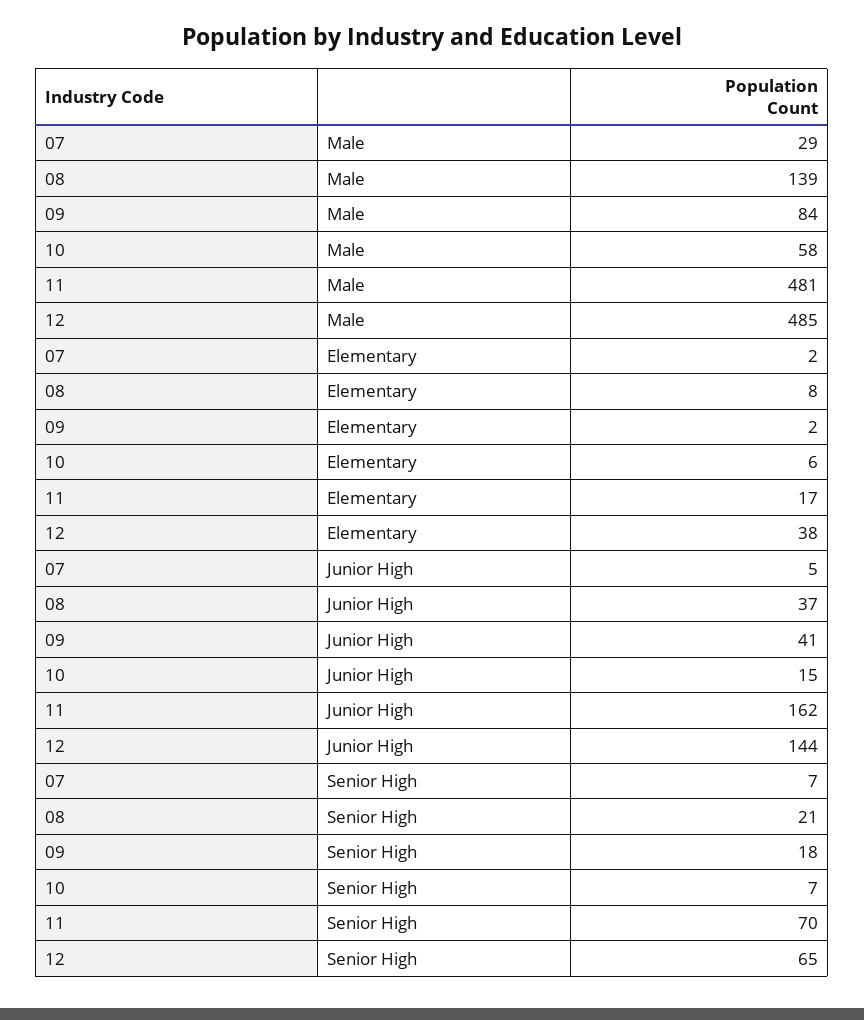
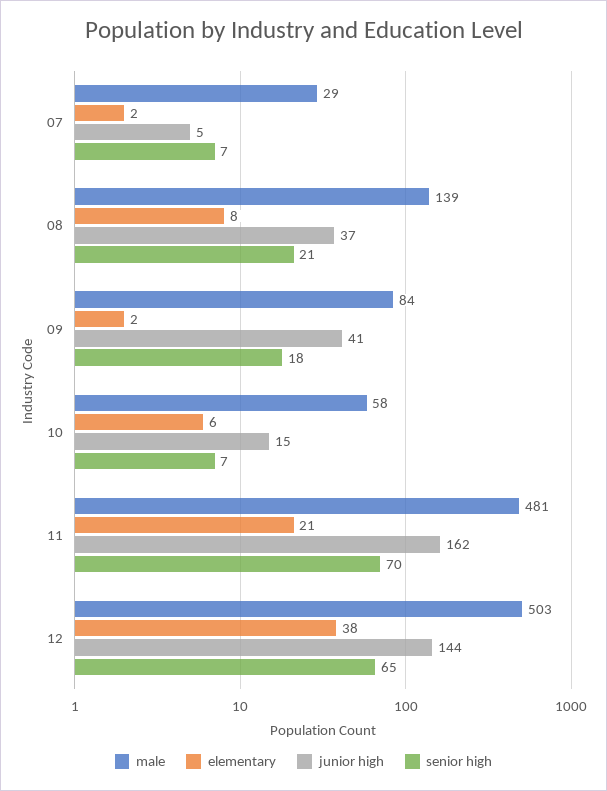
Male, 12: 485 -> 503
Elementary, 11: 17 -> 21

